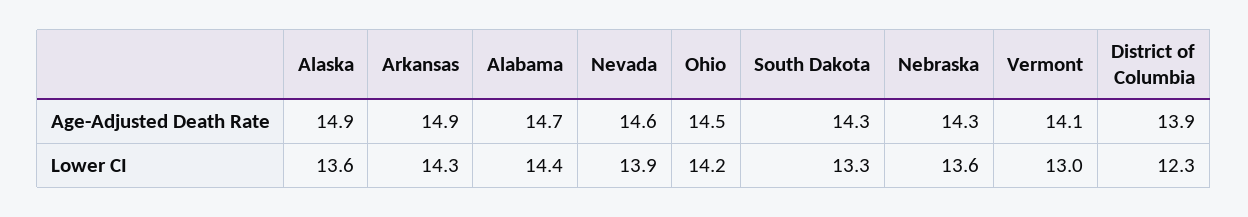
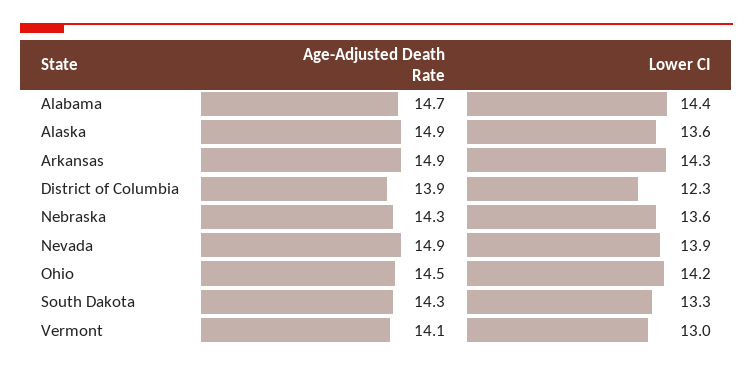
Nevada, Age-Adjusted Death Rate: 14.6 -> 14.9

